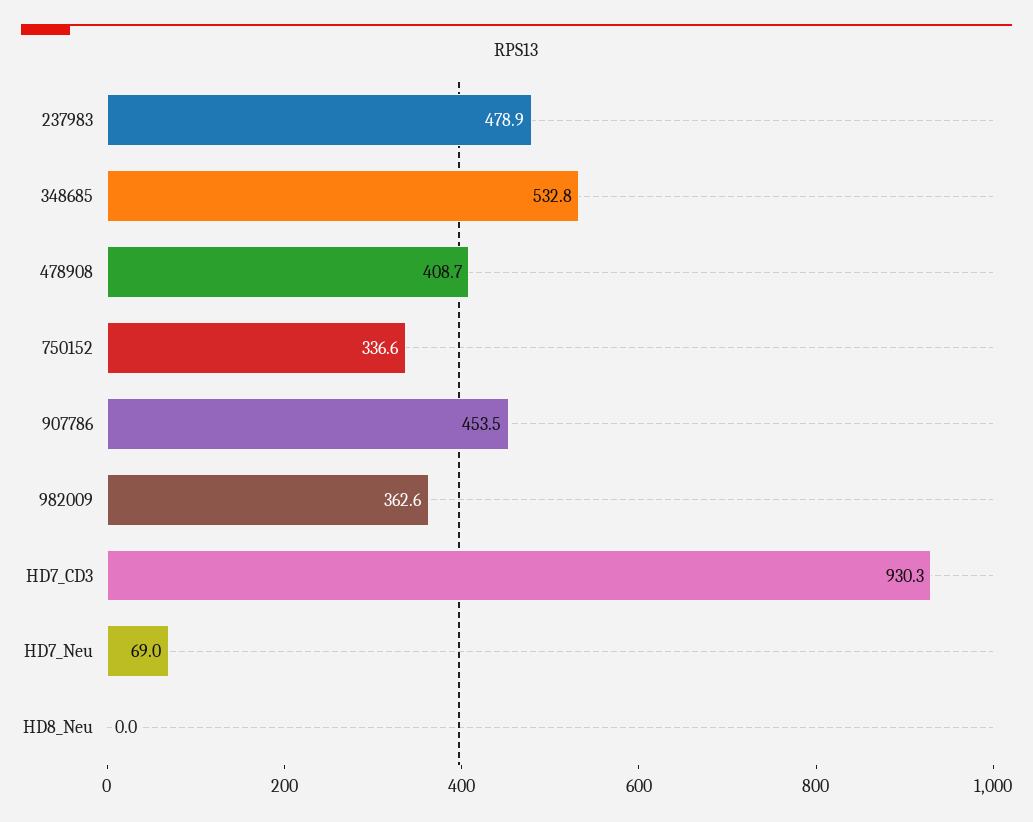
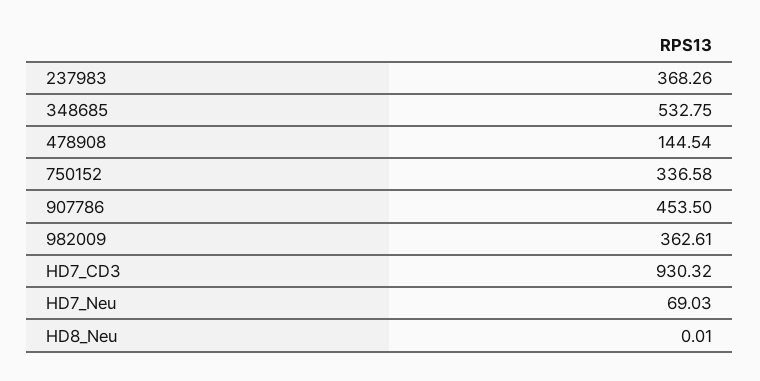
237983: 478.9 -> 368.26
478908: 408.7 -> 144.54

